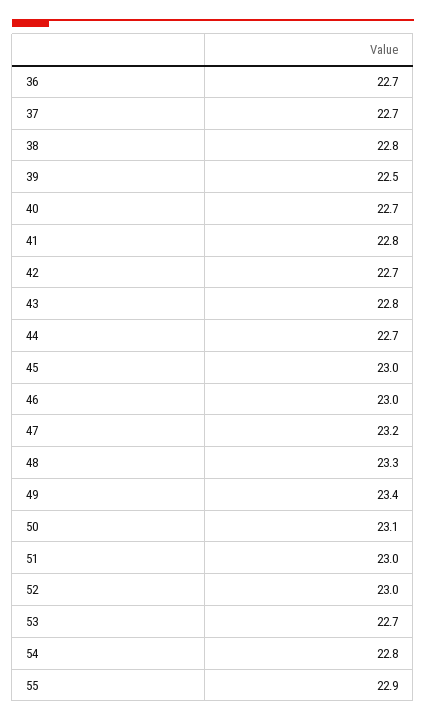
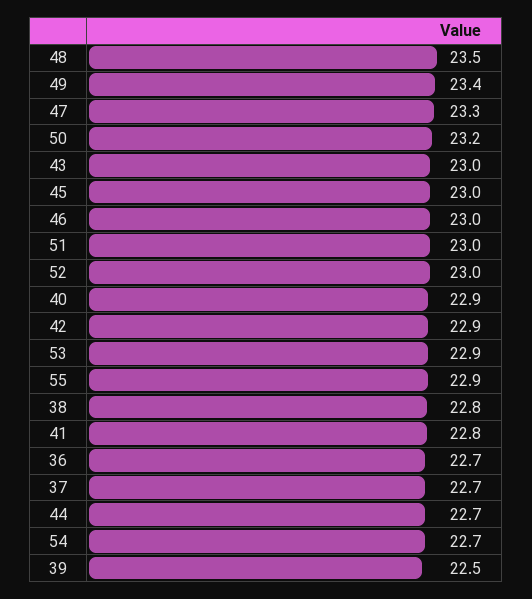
40: 22.7 -> 22.9
42: 22.7 -> 22.9
43: 22.8 -> 23
47: 23.2 -> 23.3
48: 23.3 -> 23.5
50: 23.1 -> 23.2
53: 22.7 -> 22.9
54: 22.8 -> 22.7

